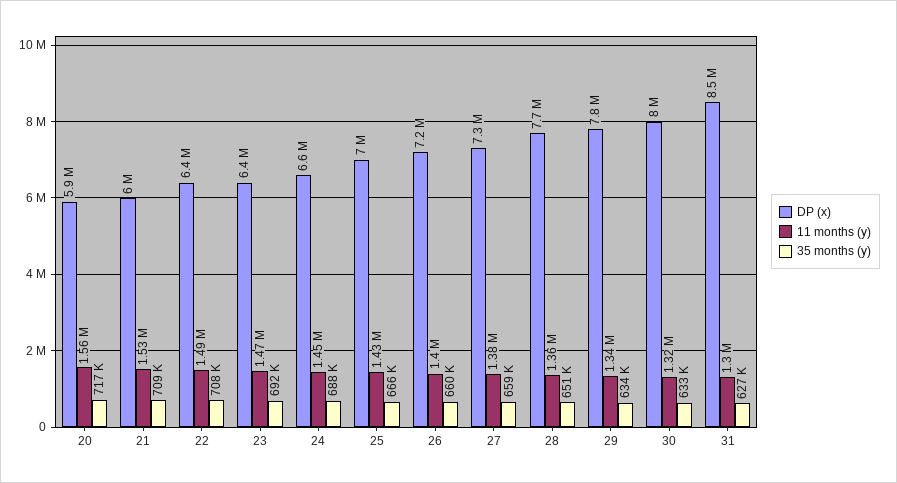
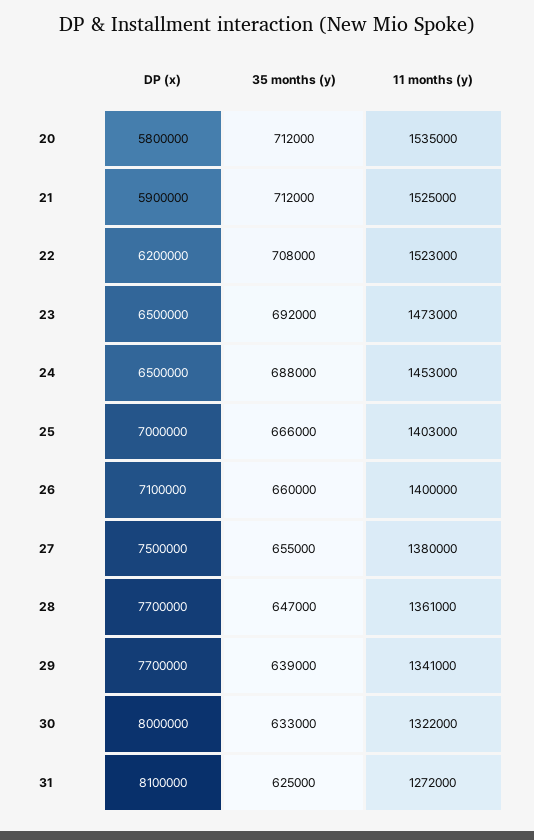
DP (x), 20: 5900000 -> 5800000
11 months (y), 20: 1560000 -> 1535000
35 months (y), 20: 717000 -> 712000
DP (x), 21: 6000000 -> 5900000
35 months (y), 21: 709000 -> 712000
DP (x), 22: 6400000 -> 6200000
11 months (y), 22: 1490000 -> 1523000
DP (x), 23: 6400000 -> 6500000
DP (x), 24: 6600000 -> 6500000
11 months (y), 25: 1430000 -> 1403000
DP (x), 26: 7200000 -> 7100000
DP (x), 27: 7300000 -> 7500000
35 months (y), 27: 659000 -> 655000
35 months (y), 28: 651000 -> 647000
DP (x), 29: 7800000 -> 7700000
35 months (y), 29: 634000 -> 639000
DP (x), 31: 8500000 -> 8100000
11 months (y), 31: 1300000 -> 1272000
35 months (y), 31: 627000 -> 625000

